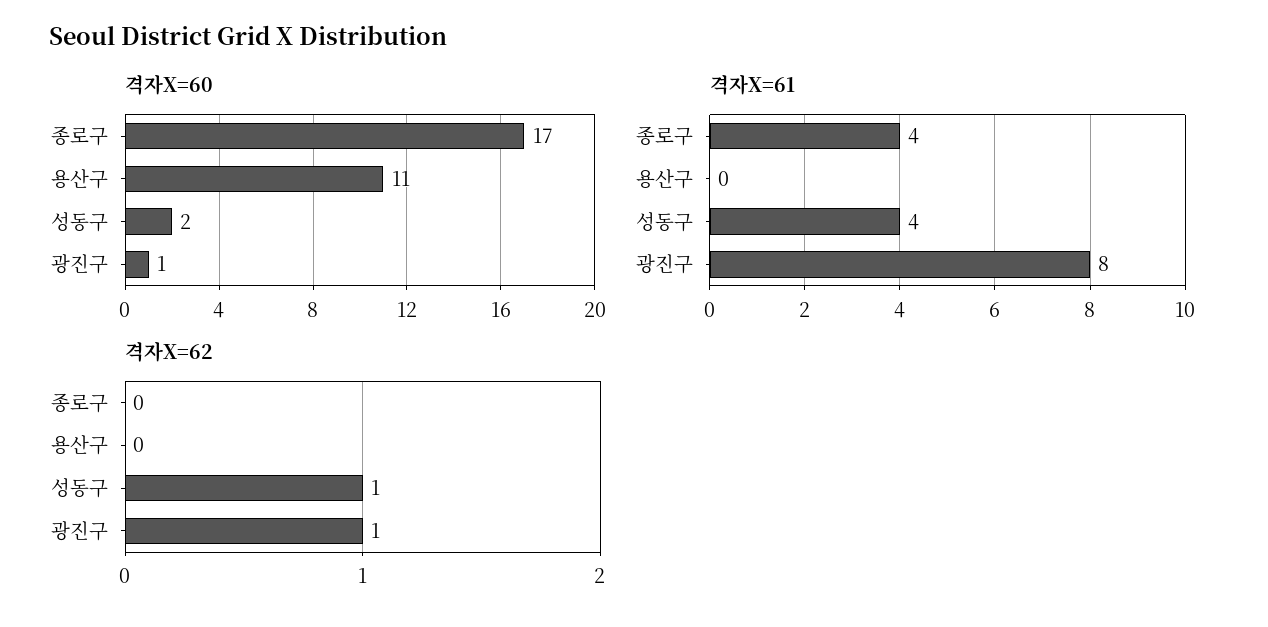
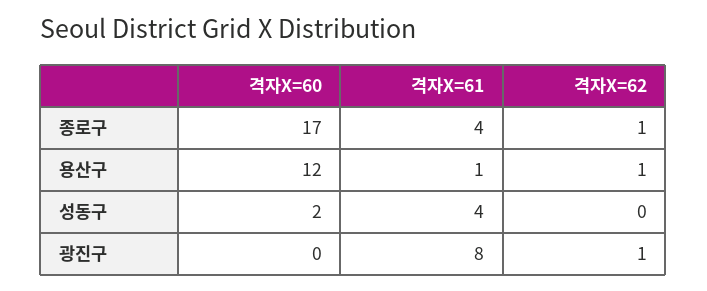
격자X=60, 용산구: 11 -> 12
격자X=60, 광진구: 1 -> 0
격자X=61, 용산구: 0 -> 1
격자X=62, 종로구: 0 -> 1
격자X=62, 용산구: 0 -> 1
격자X=62, 성동구: 1 -> 0

